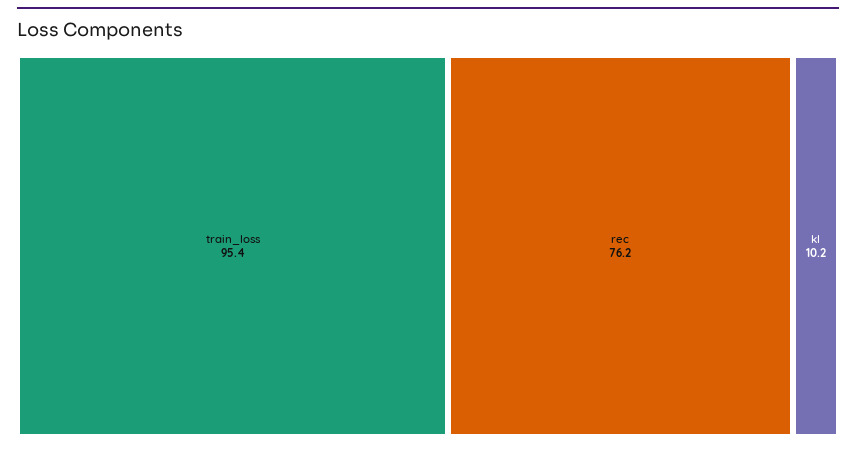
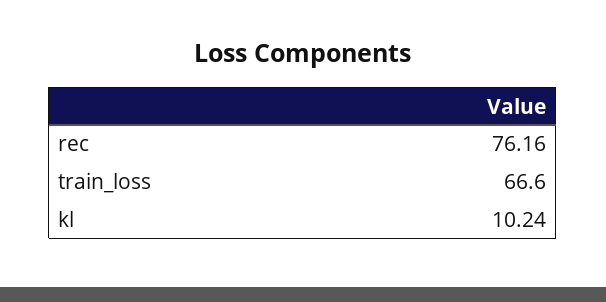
train_loss: 95.4 -> 66.6

